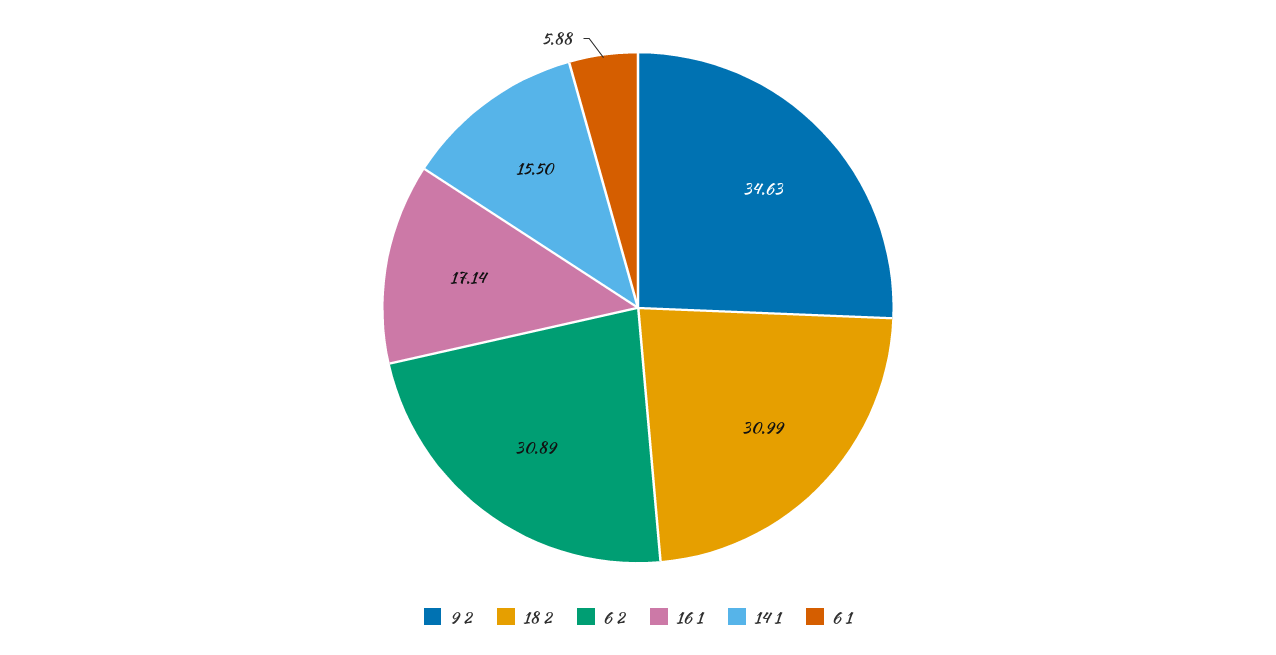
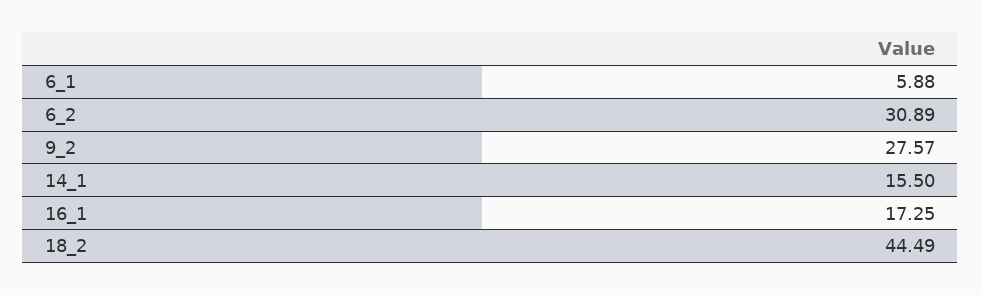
9 2: 34.63 -> 27.57
18 2: 30.99 -> 44.49
16 1: 17.14 -> 17.25

